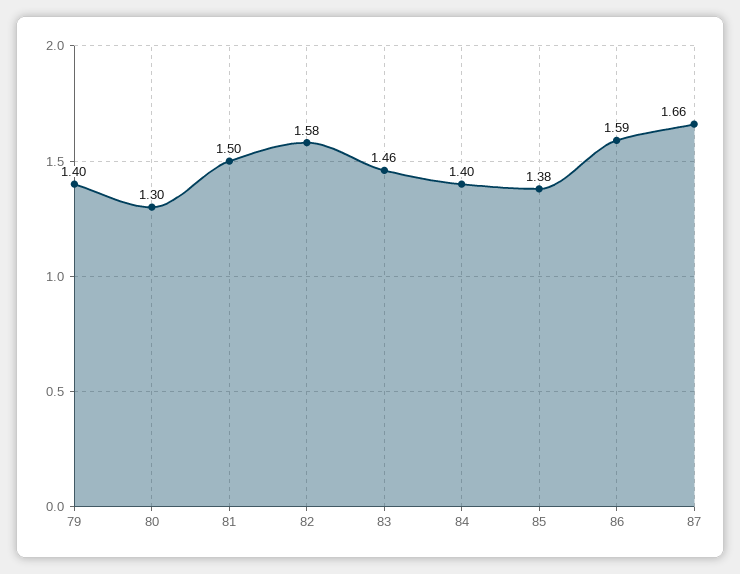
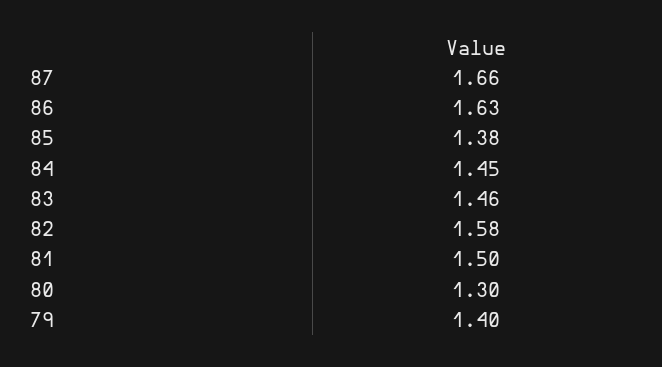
84: 1.4 -> 1.45
86: 1.59 -> 1.63

